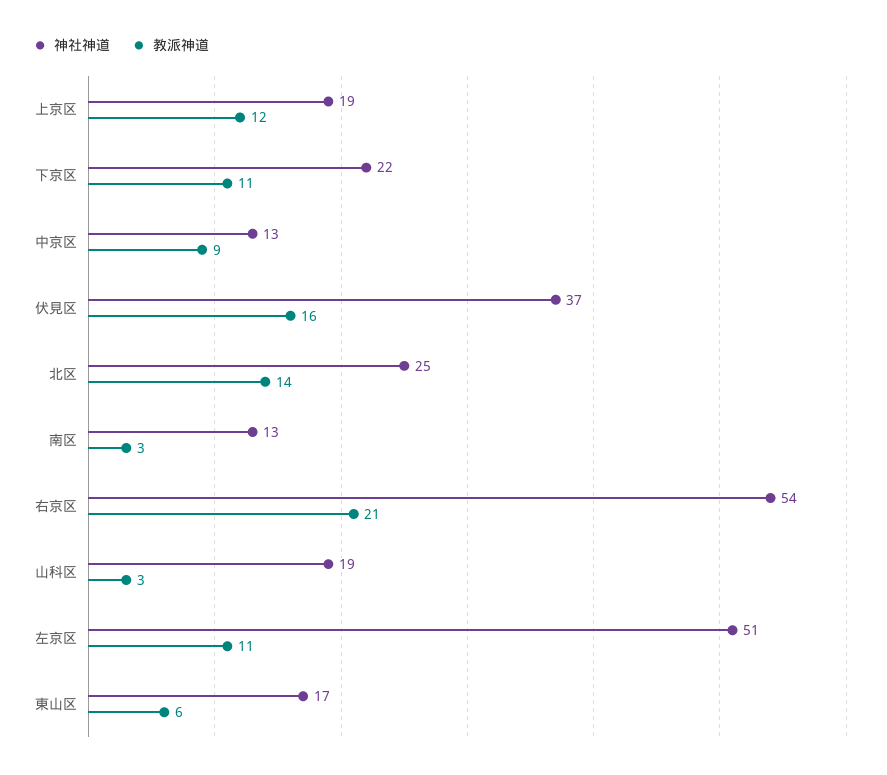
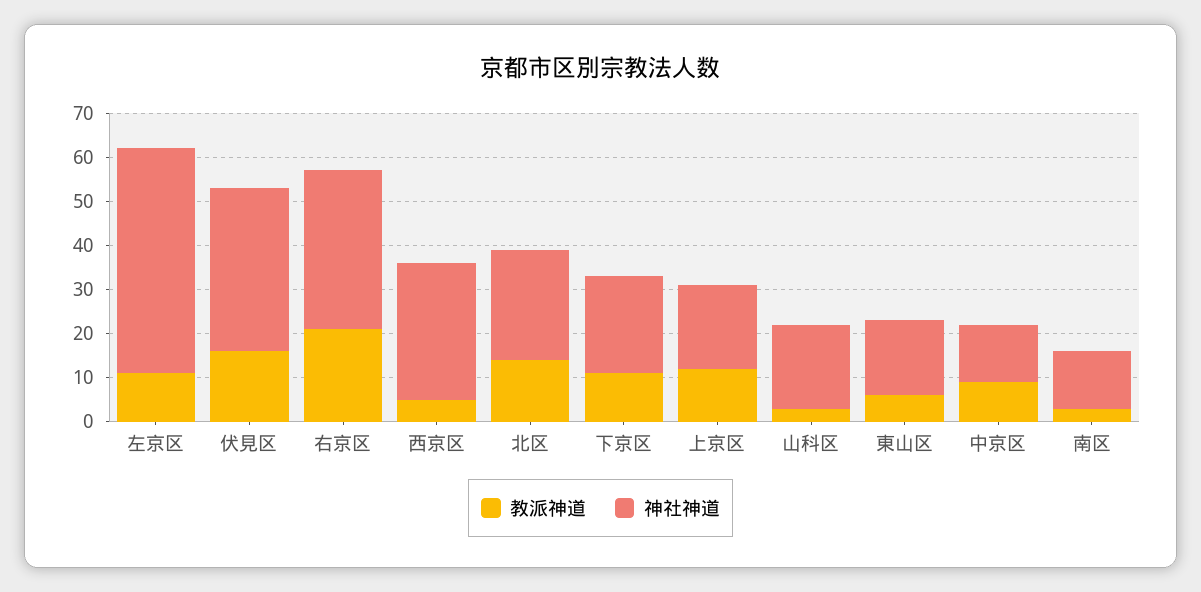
神社神道, 右京区: 54 -> 35
教派神道, 西京区: none -> 5
神社神道, 西京区: none -> 30

